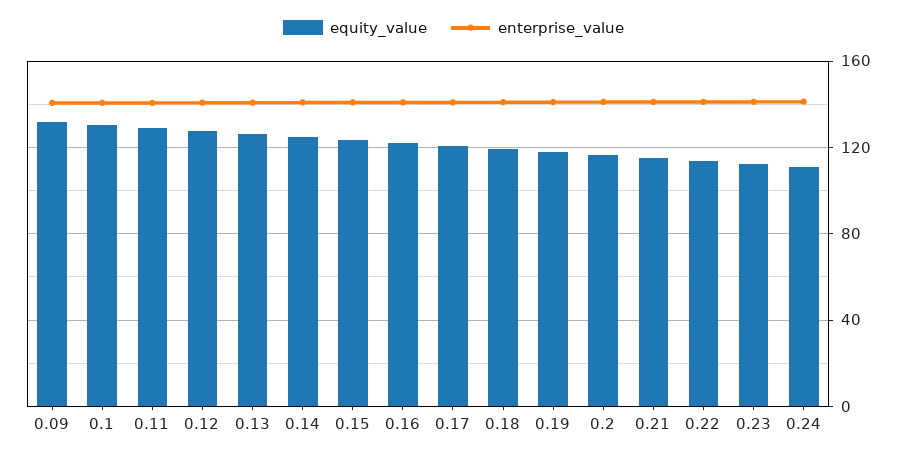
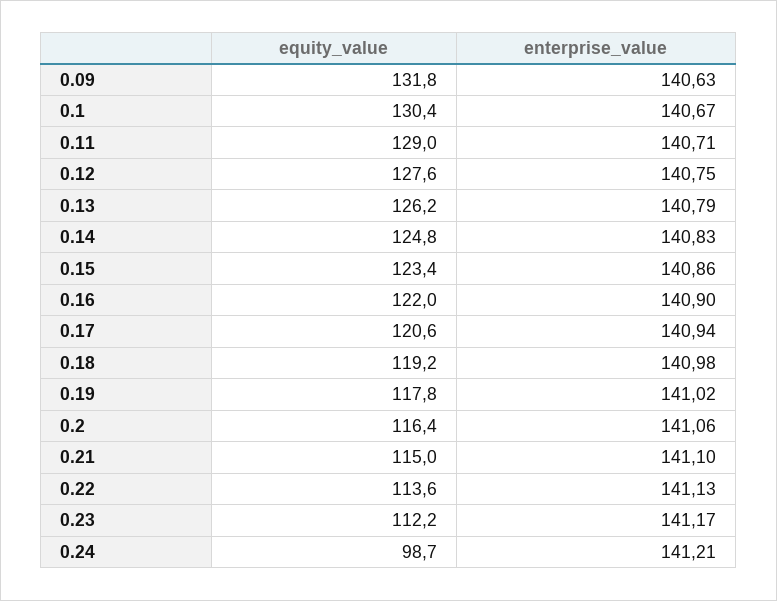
equity_value, 0.24: 110 -> 98.7

